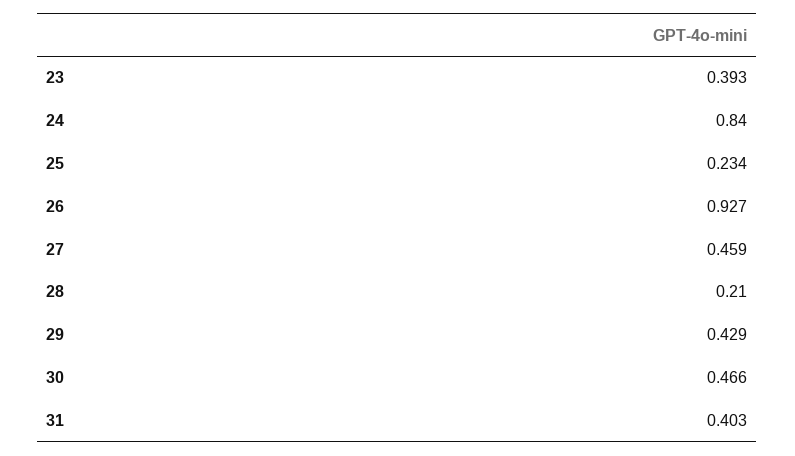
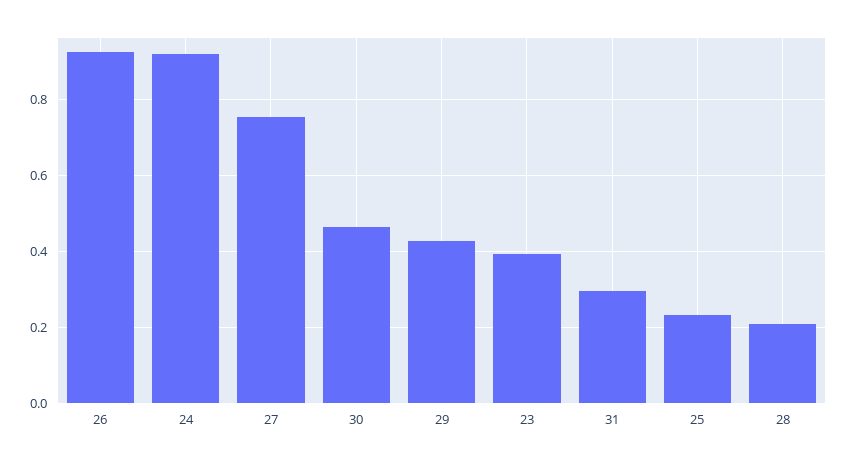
24: 0.84 -> 0.92
27: 0.459 -> 0.76
31: 0.403 -> 0.3

